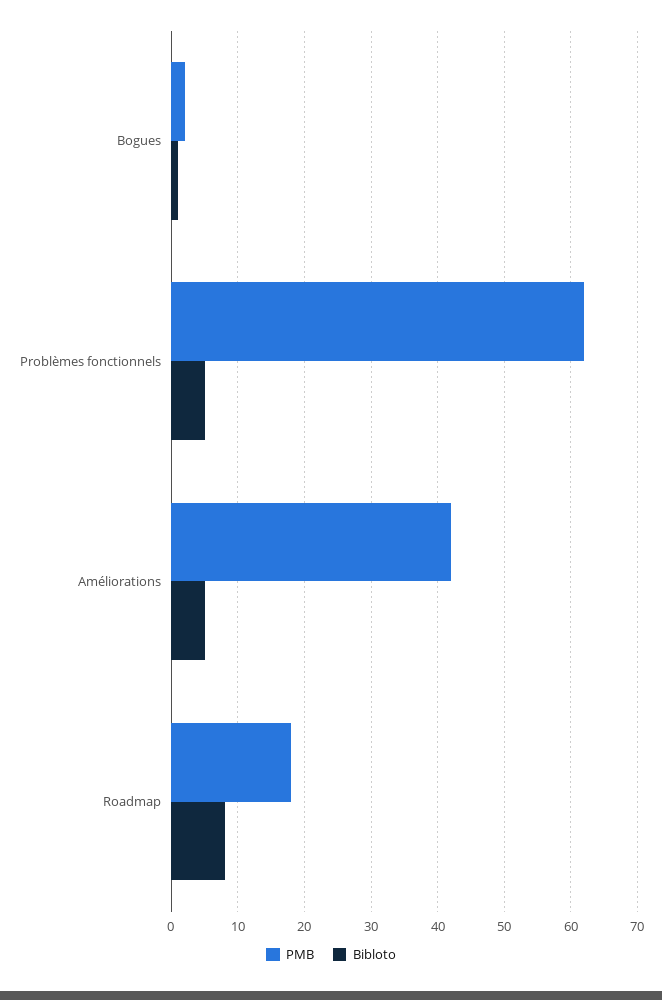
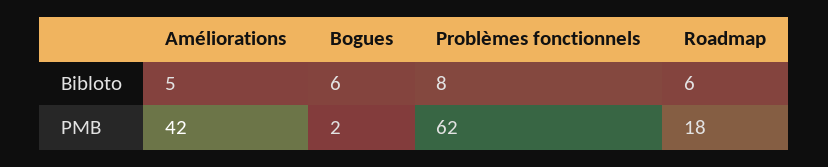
Bibloto, Bogues: 1 -> 6
Bibloto, Problèmes fonctionnels: 5 -> 8
Bibloto, Roadmap: 8 -> 6

